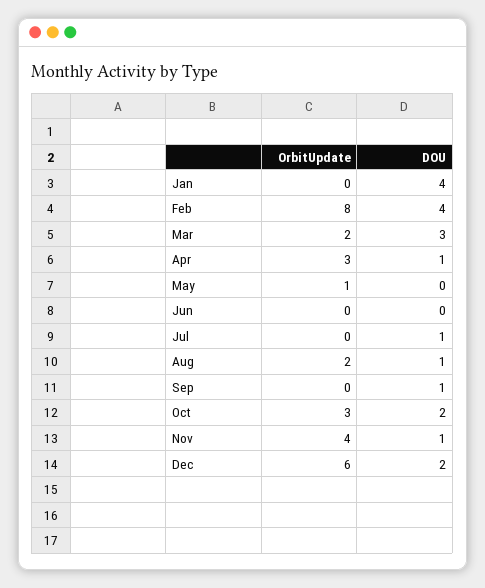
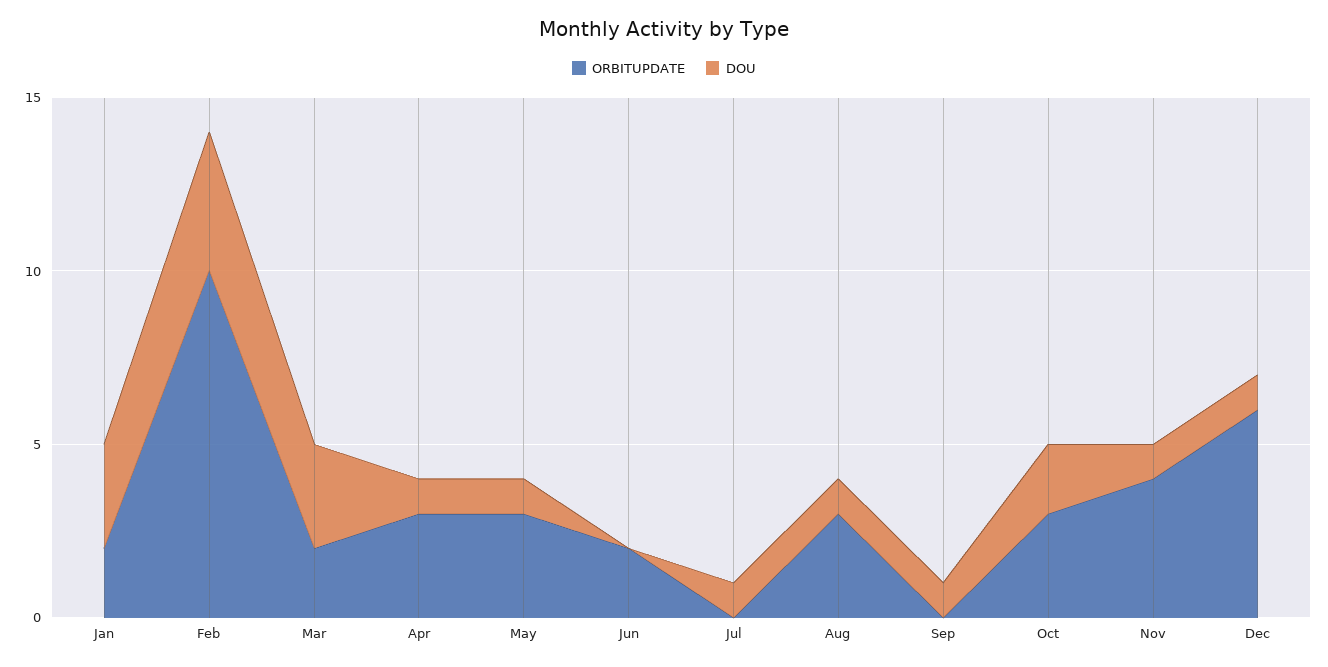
OrbitUpdate, Jan: 0 -> 2
DOU, Jan: 4 -> 3
OrbitUpdate, Feb: 8 -> 10
OrbitUpdate, May: 1 -> 3
DOU, May: 0 -> 1
OrbitUpdate, Jun: 0 -> 2
OrbitUpdate, Aug: 2 -> 3
DOU, Dec: 2 -> 1

